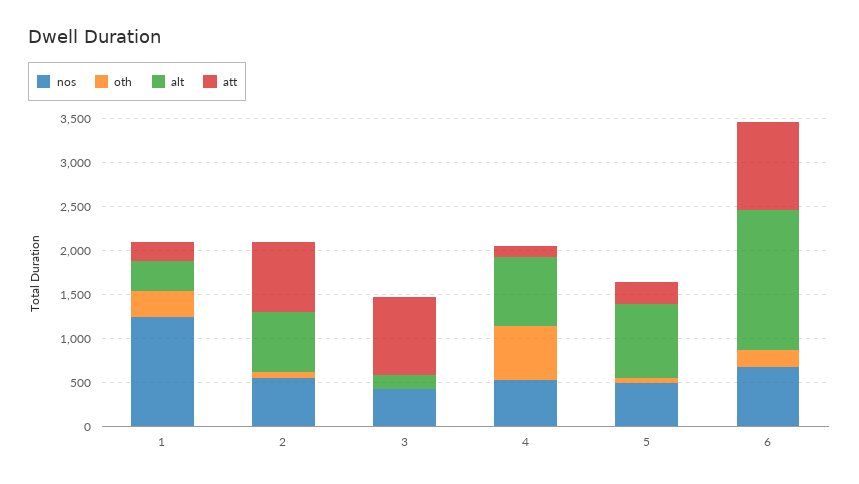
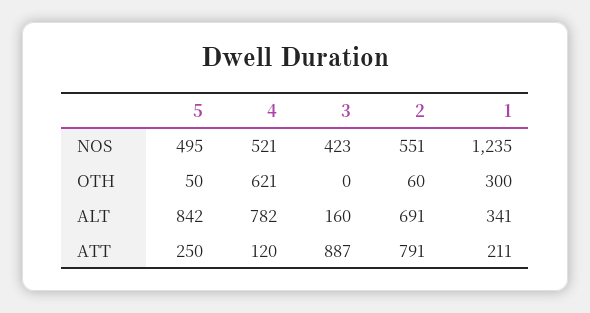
nos, 6: 700 -> none
oth, 6: 200 -> none
alt, 6: 1600 -> none
att, 6: 1000 -> none

